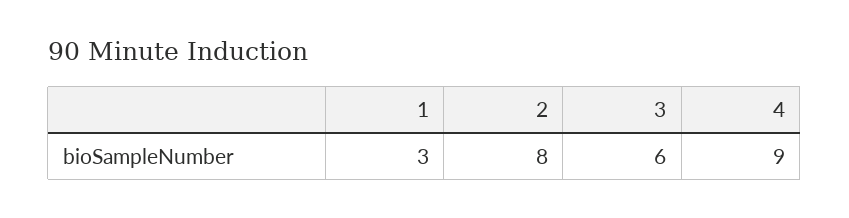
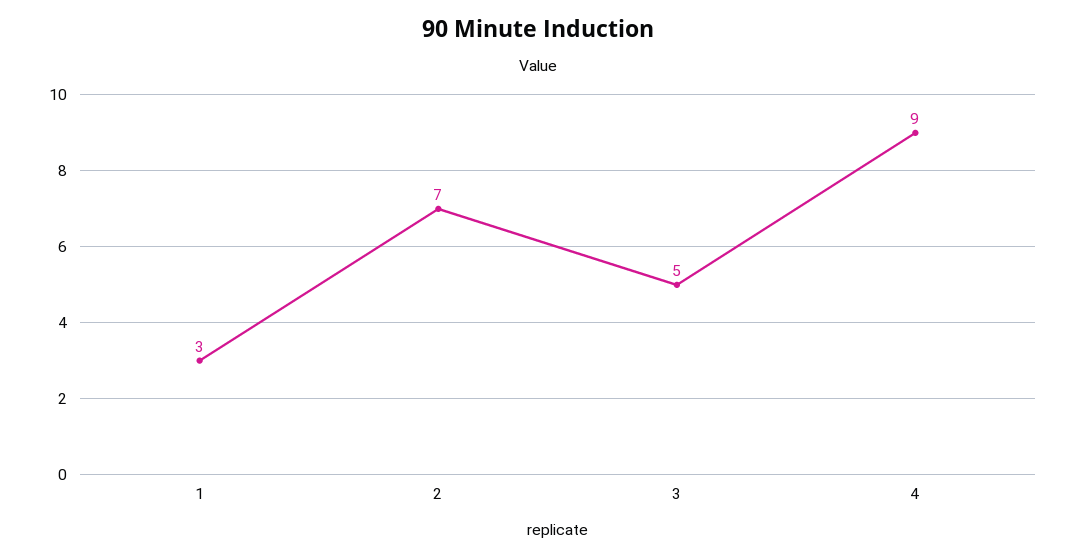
2: 8 -> 7
3: 6 -> 5

